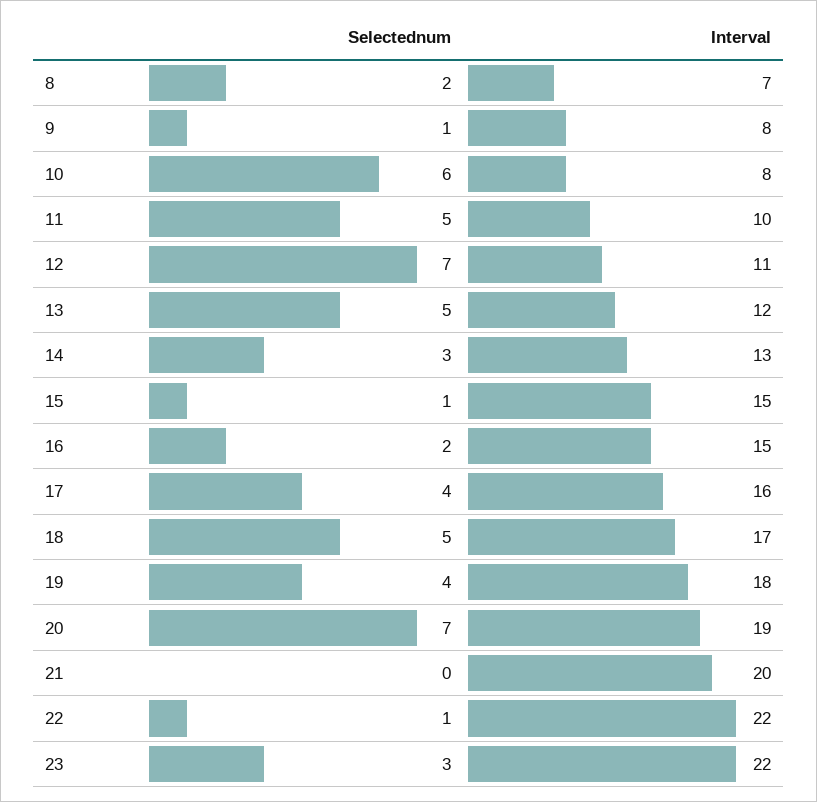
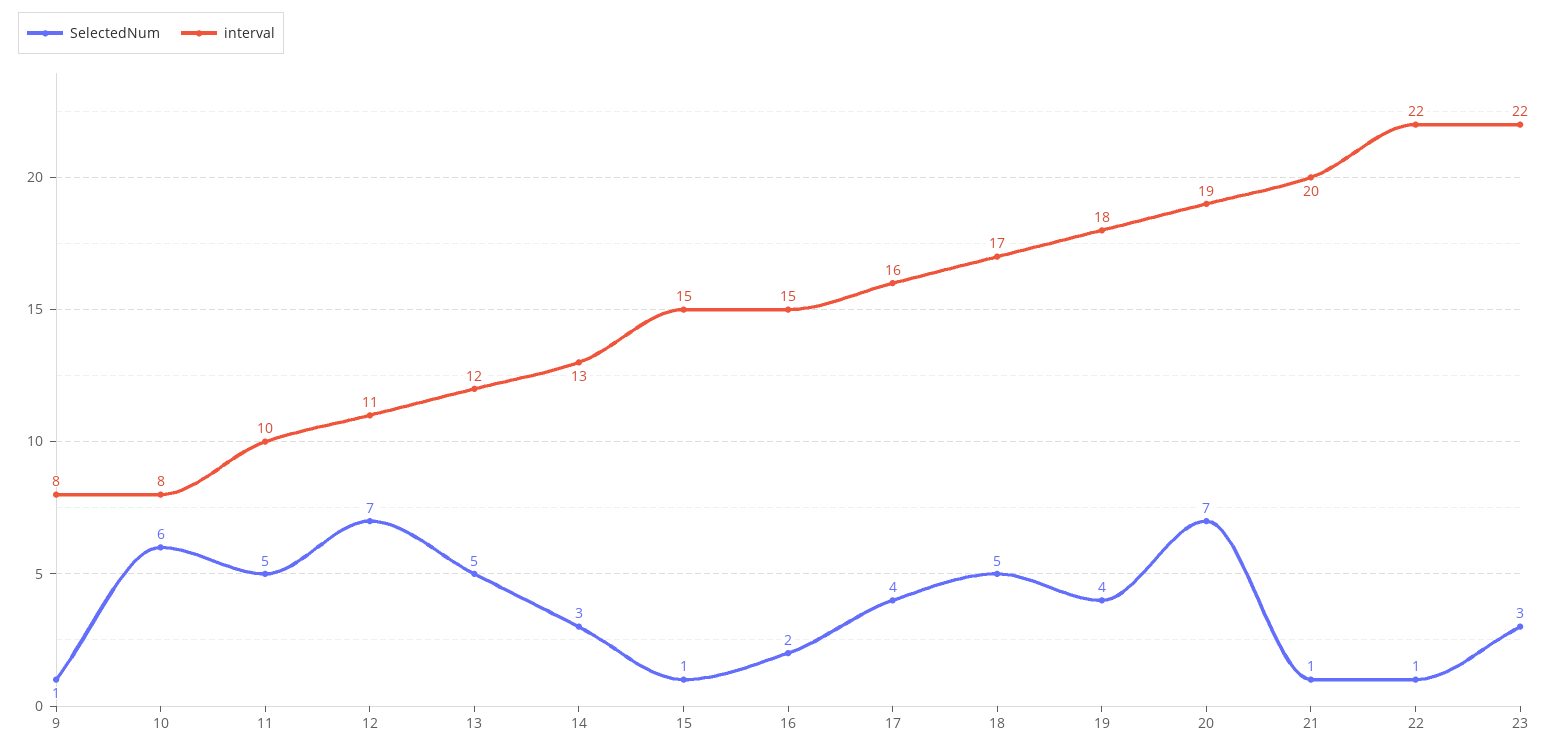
Selectednum, 8: 2 -> none
Interval, 8: 7 -> none
Selectednum, 21: 0 -> 1

